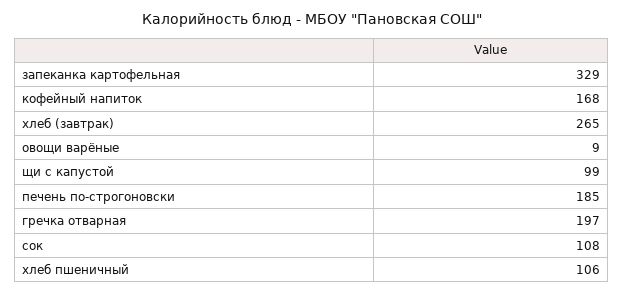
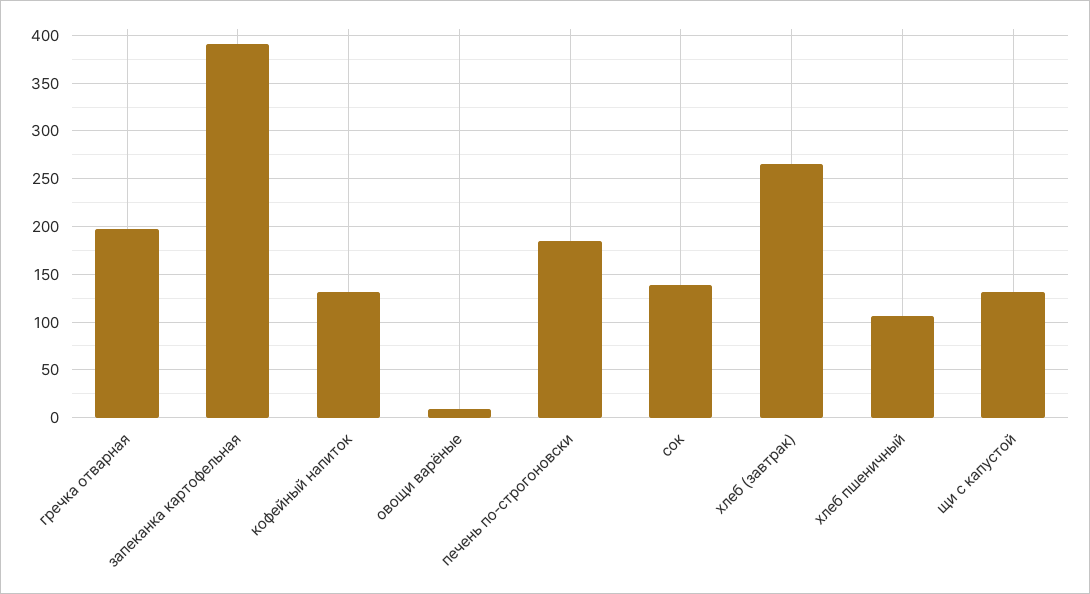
запеканка картофельная: 329 -> 390
кофейный напиток: 168 -> 130
щи с капустой: 99 -> 130
сок: 108 -> 140

